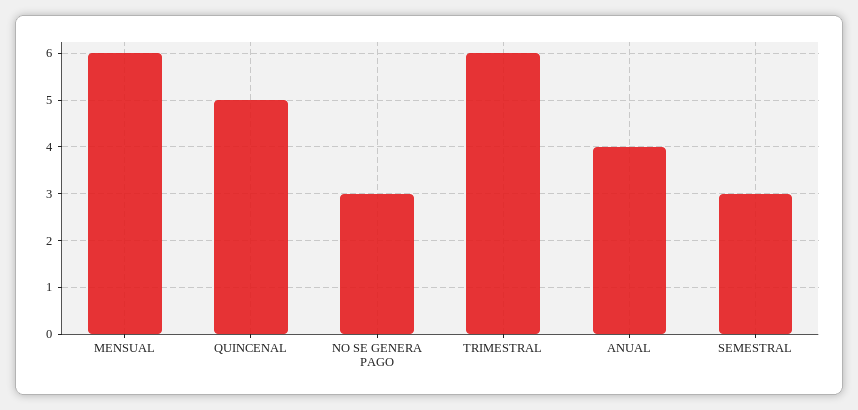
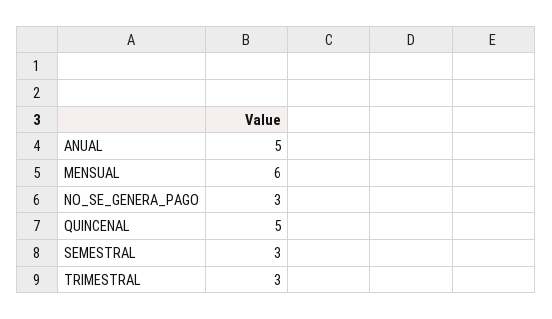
TRIMESTRAL: 6 -> 3
ANUAL: 4 -> 5

